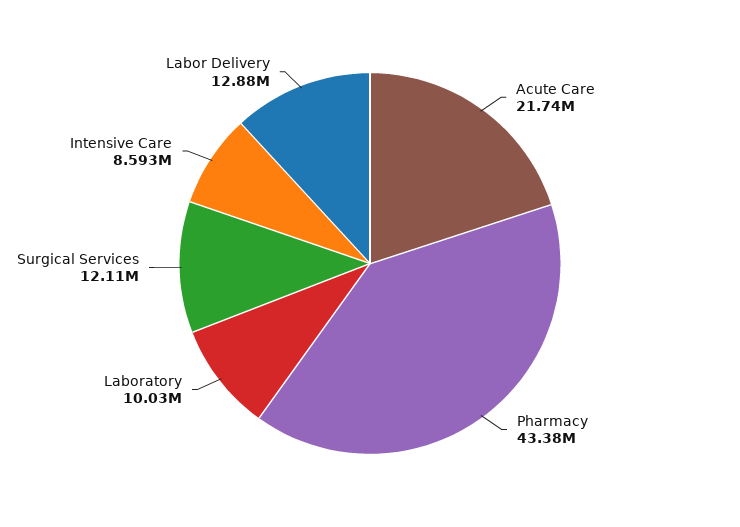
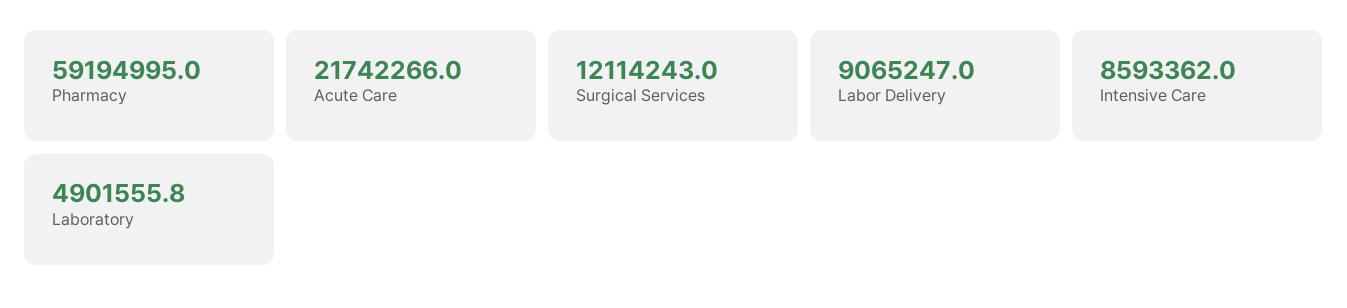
Pharmacy: 43380000 -> 59194995
Laboratory: 10030000 -> 4901555.8
Labor Delivery: 12880000 -> 9065247

